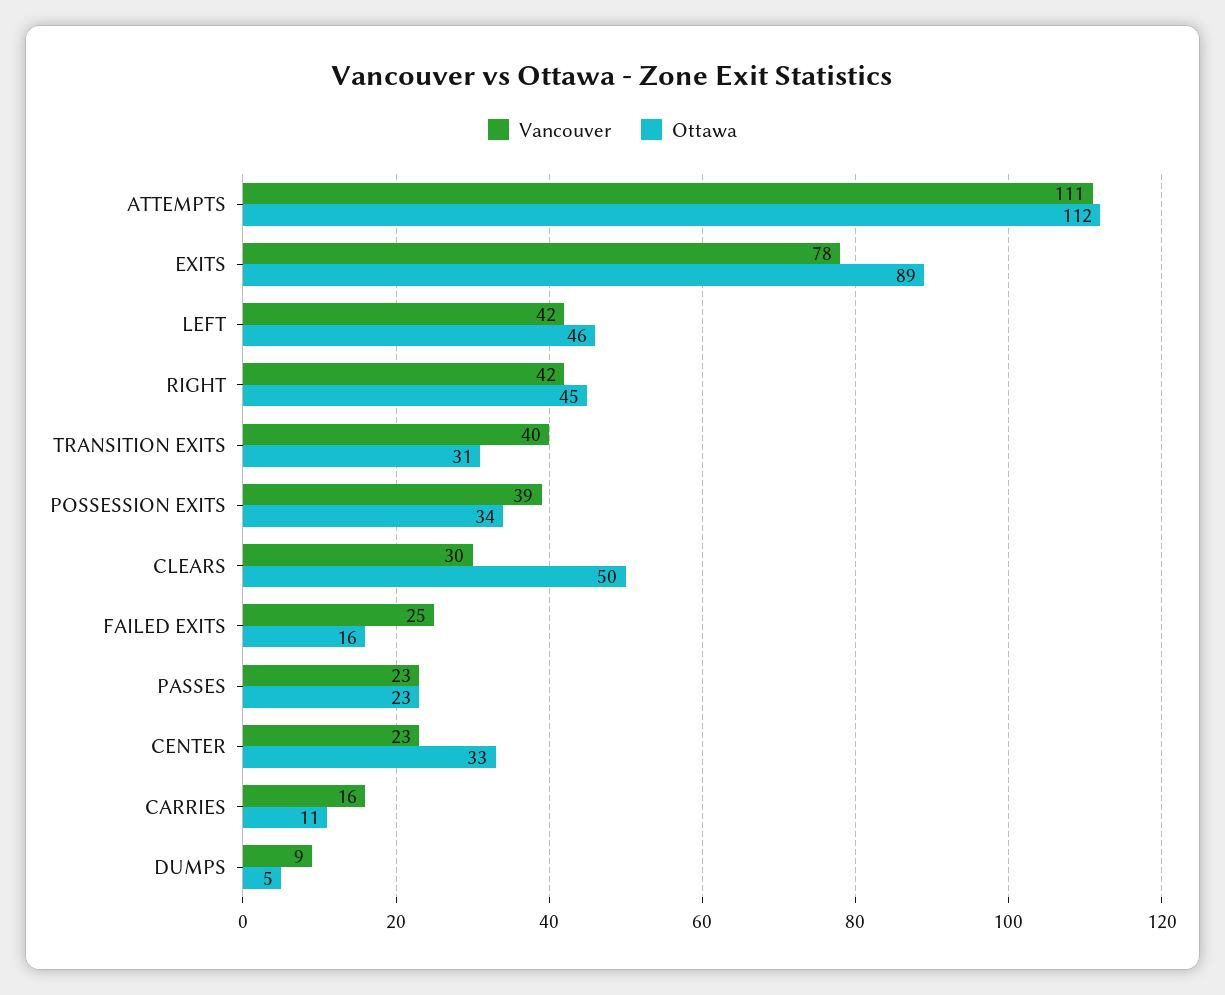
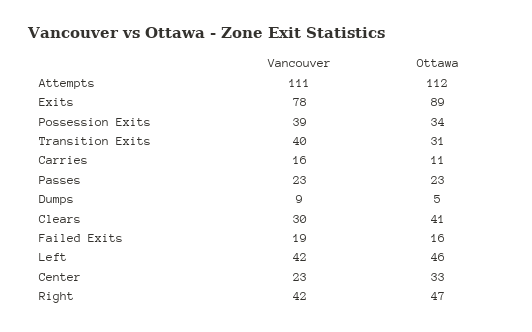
Ottawa, RIGHT: 45 -> 47
Ottawa, CLEARS: 50 -> 41
Vancouver, FAILED EXITS: 25 -> 19

